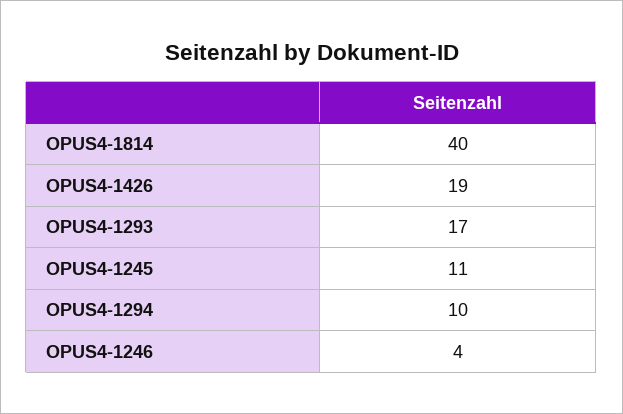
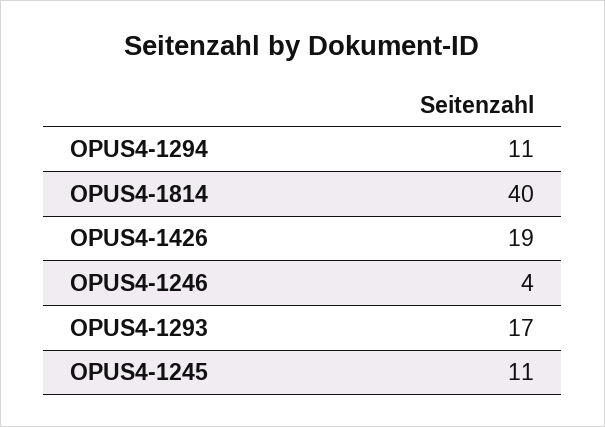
OPUS4-1294: 10 -> 11

